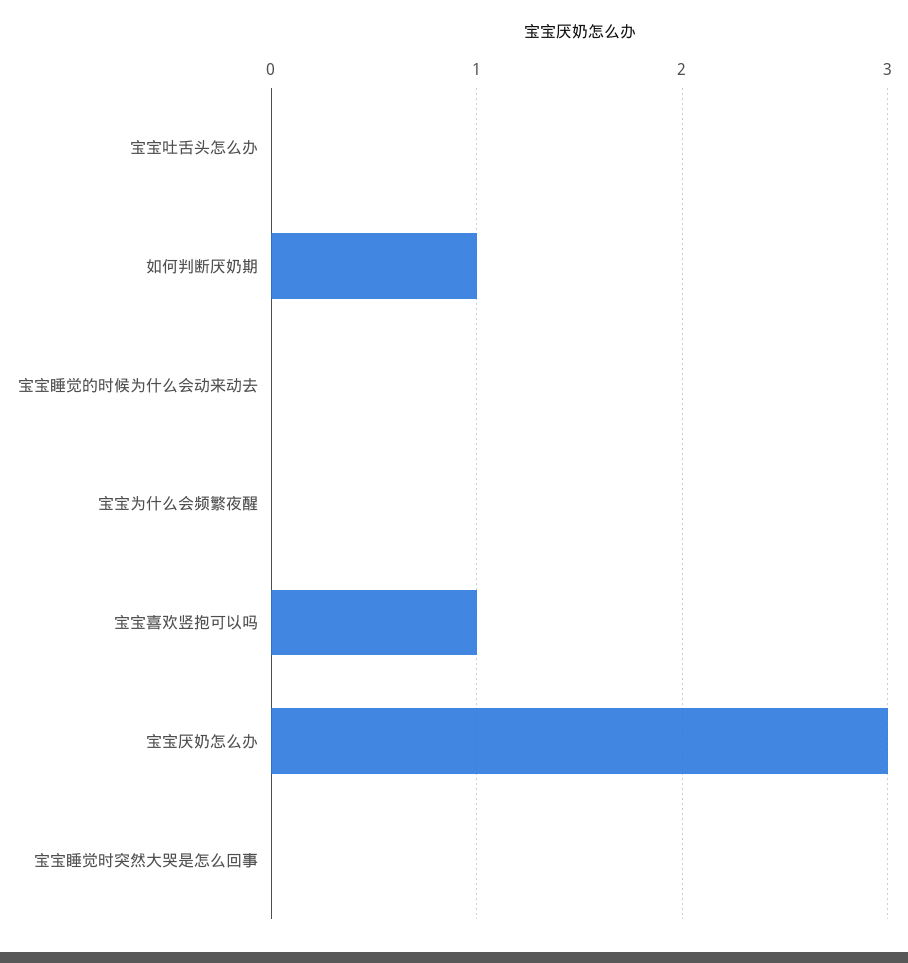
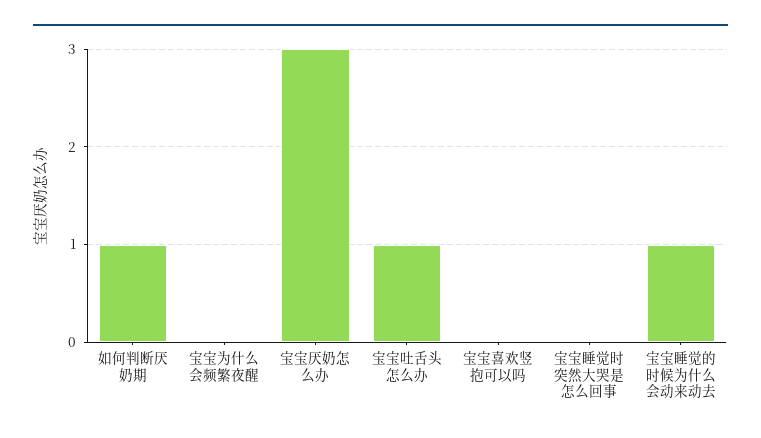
宝宝吐舌头怎么办: 0 -> 1
宝宝睡觉的时候为什么会动来动去: 0 -> 1
宝宝喜欢竖抱可以吗: 1 -> 0

